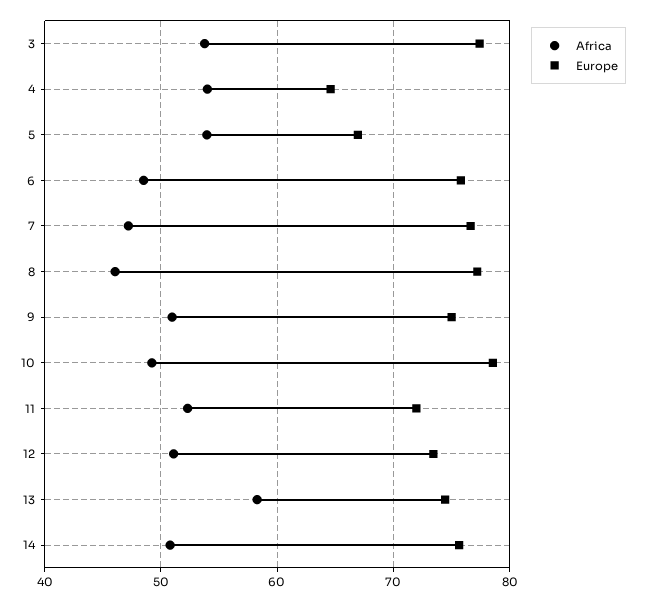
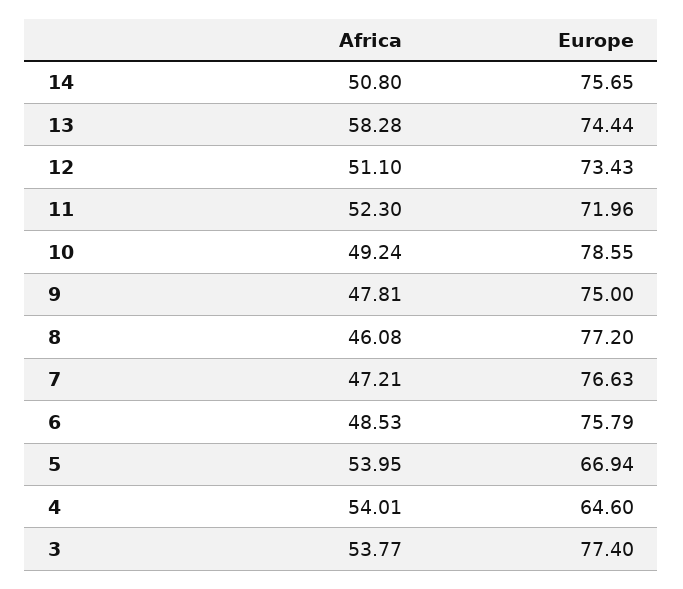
Africa, 9: 51 -> 47.81

